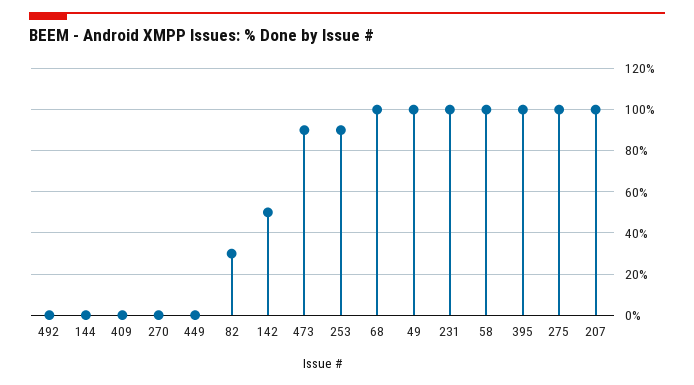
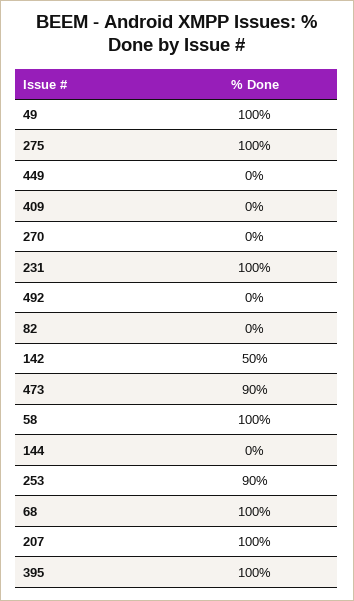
82: 30 -> 0

